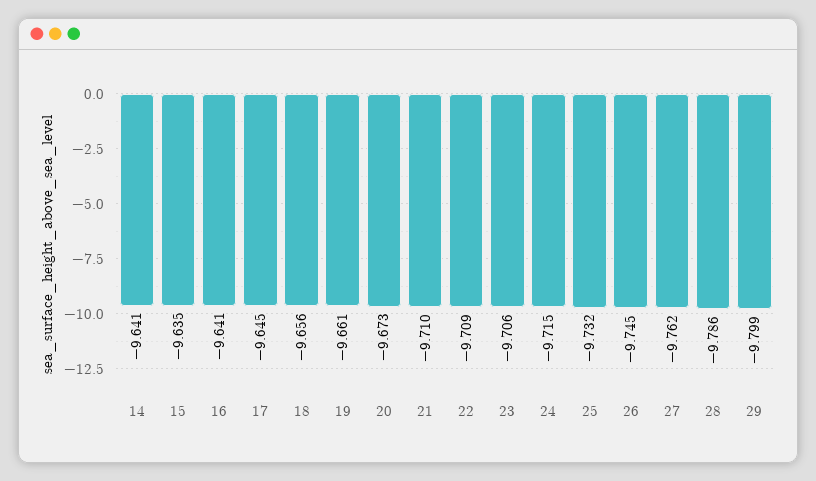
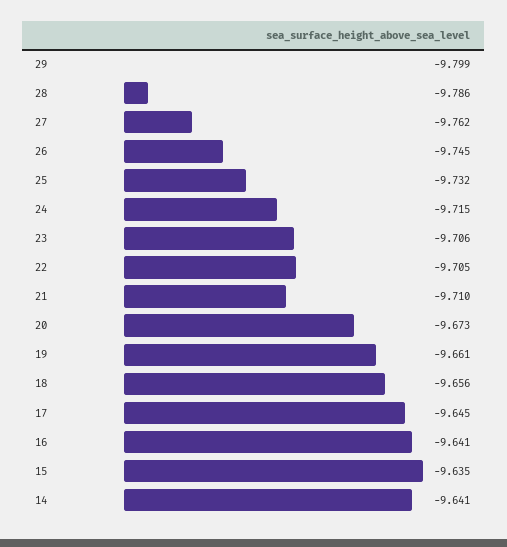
22: -9.709 -> -9.705

